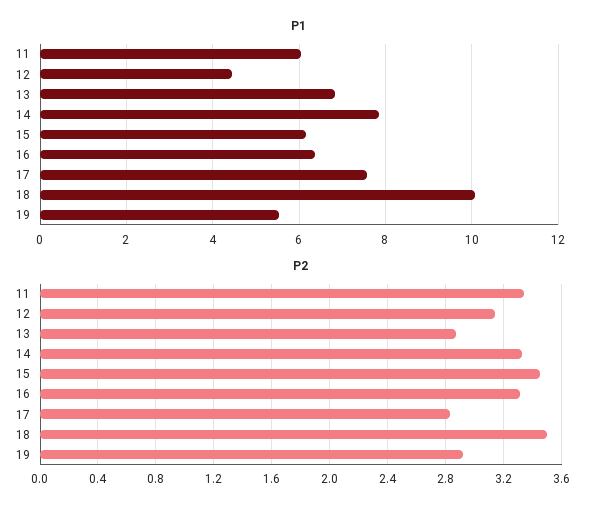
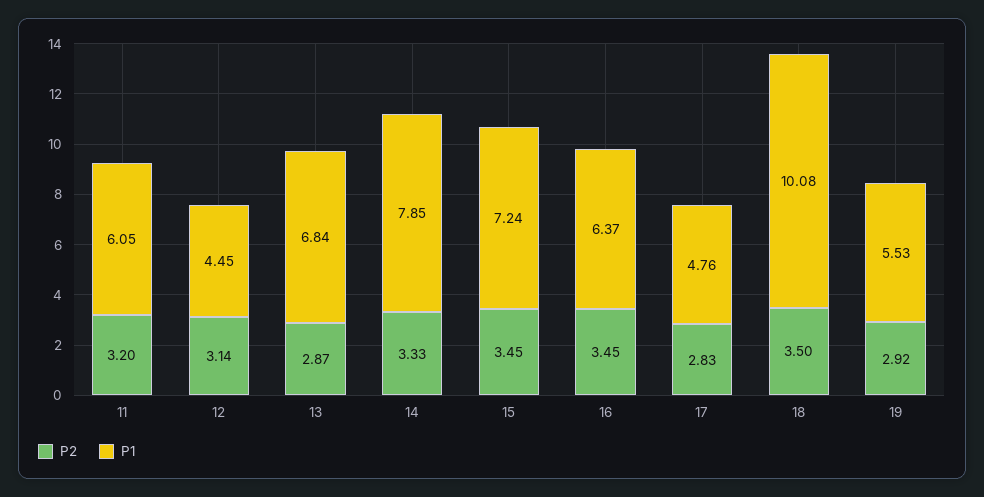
P1, 15: 6.2 -> 7.24
P1, 17: 7.6 -> 4.76
P2, 11: 3.35 -> 3.2
P2, 16: 3.3 -> 3.45

